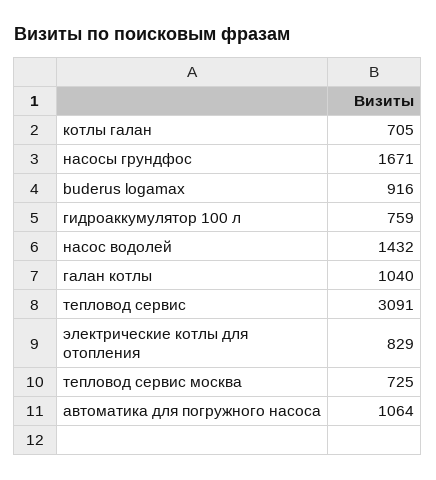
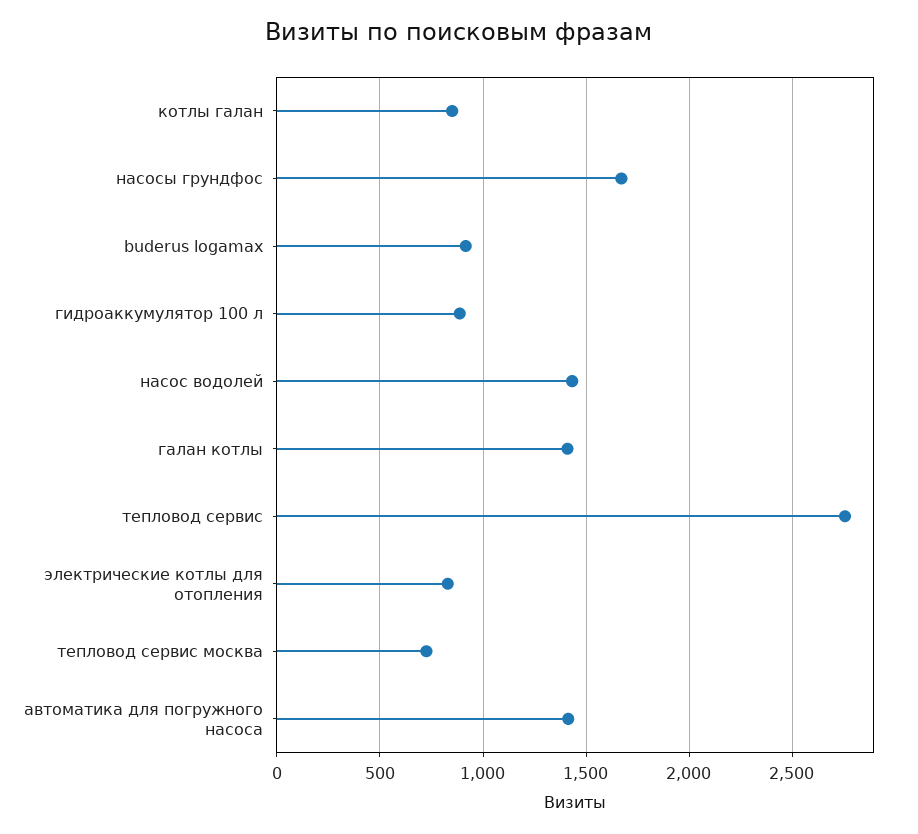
котлы галан: 705 -> 850
гидроаккумулятор 100 л: 759 -> 900
галан котлы: 1040 -> 1400
тепловод сервис: 3091 -> 2750
автоматика для погружного насоса: 1064 -> 1400

